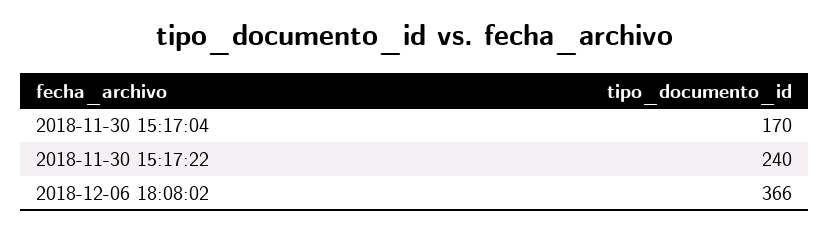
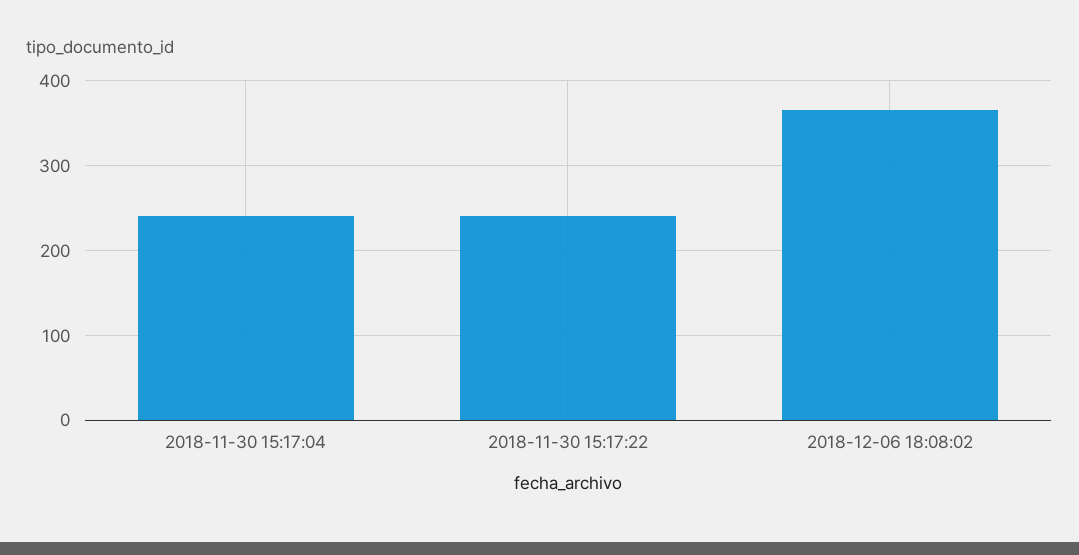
2018-11-30 15:17:04: 170 -> 240

